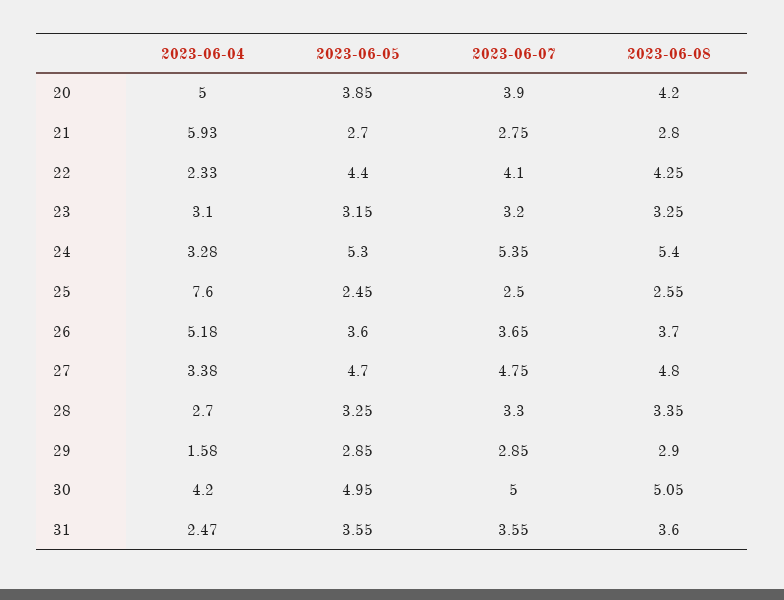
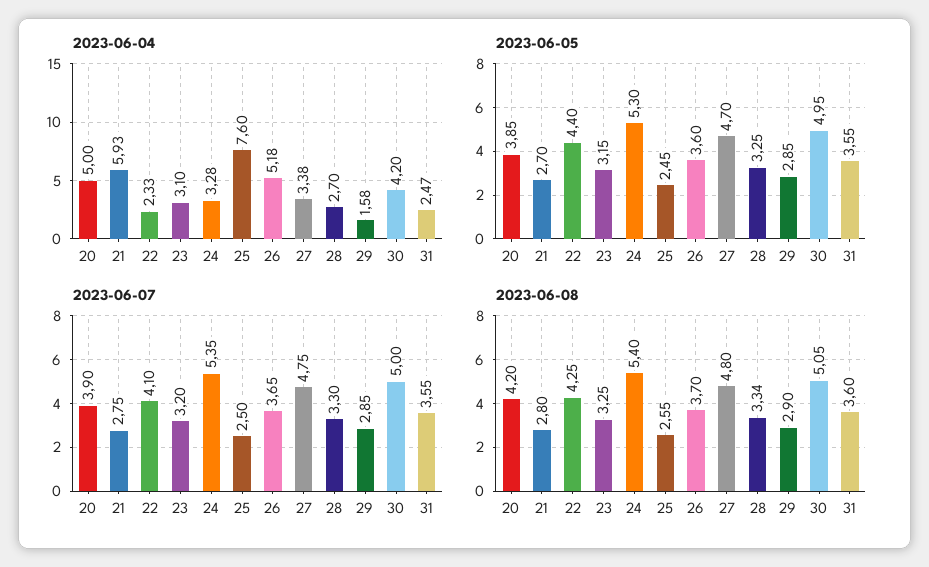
2023-06-08, 28: 3.35 -> 3.34

